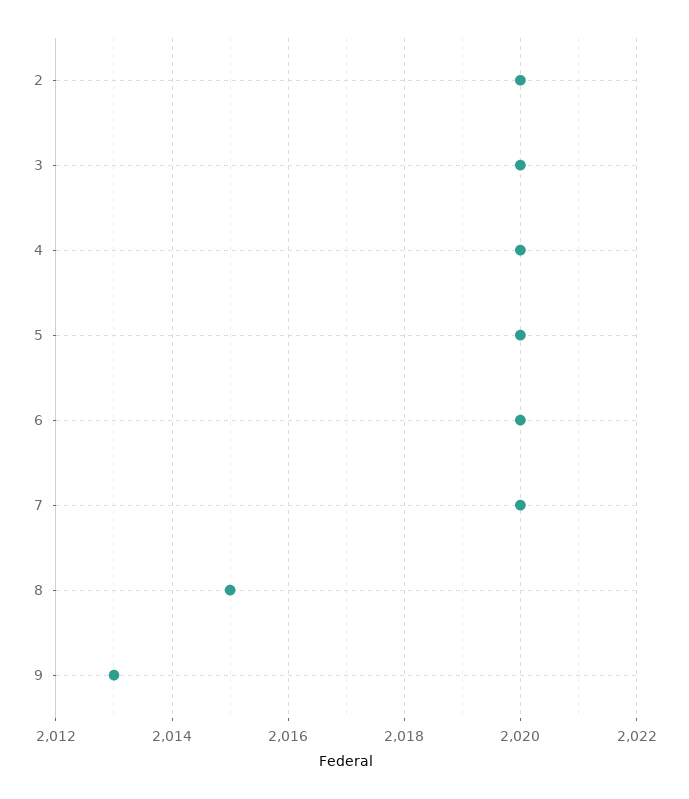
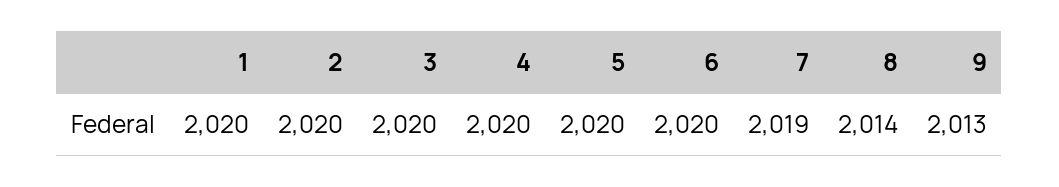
7: 2020 -> 2019
8: 2015 -> 2014
1: none -> 2020

